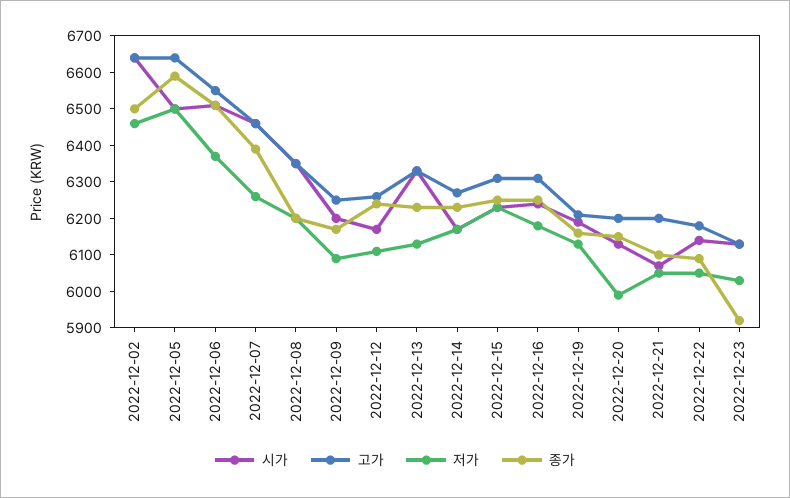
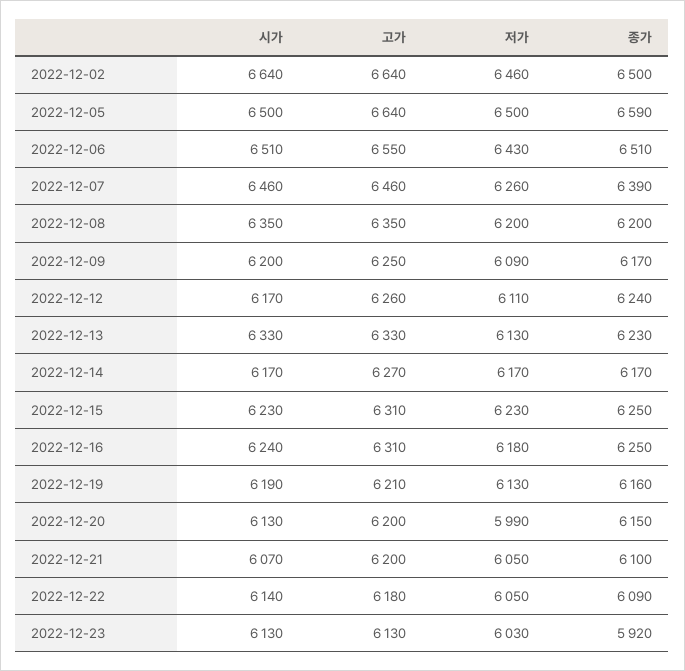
저가, 2022-12-06: 6375 -> 6430
종가, 2022-12-14: 6225 -> 6170

